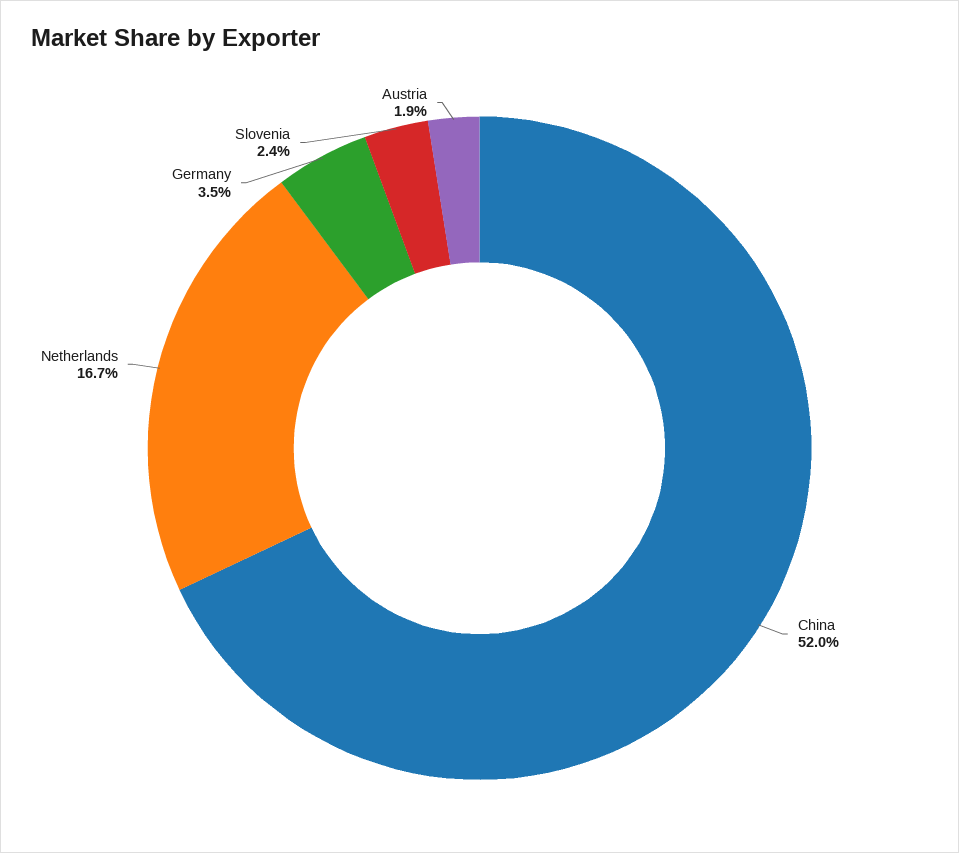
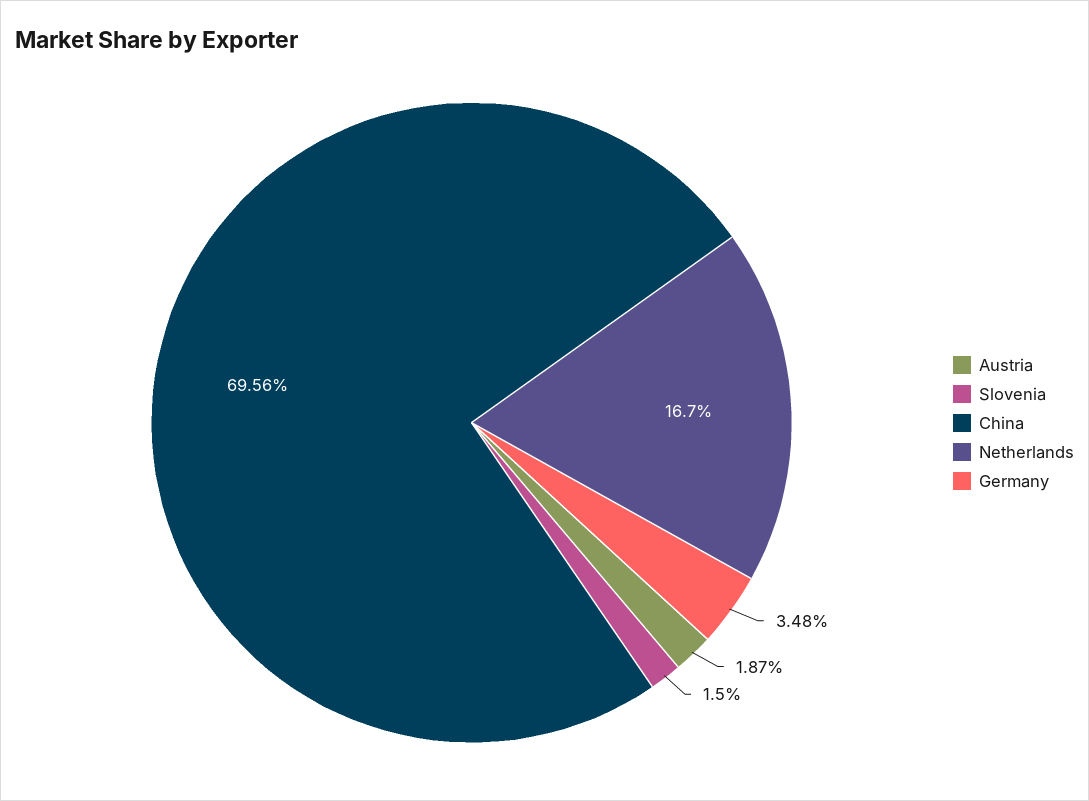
China: 52 -> 69.56
Slovenia: 2.4 -> 1.5

